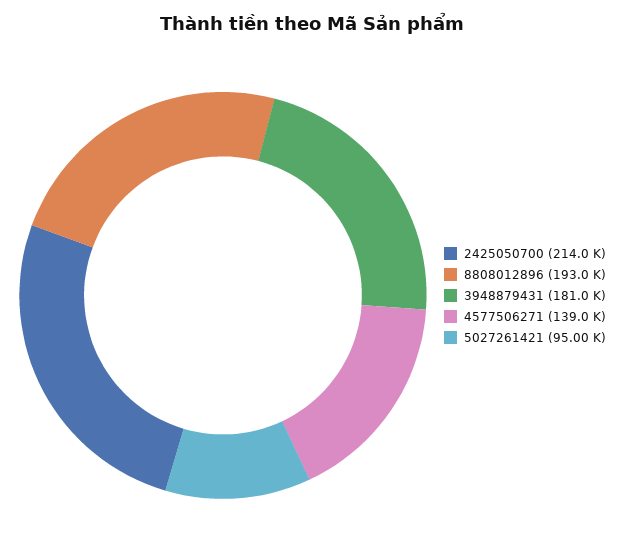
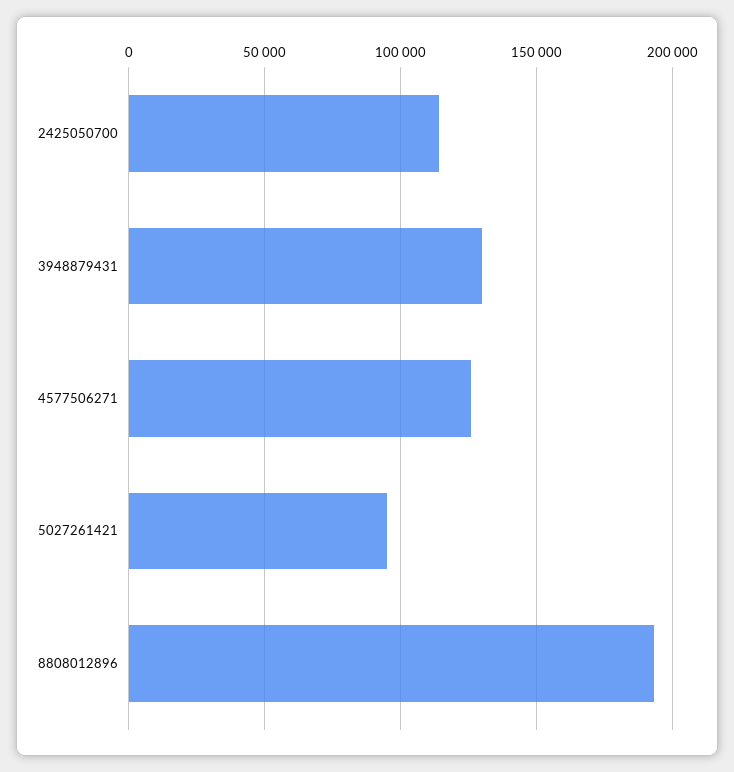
2425050700: 214000 -> 115000
3948879431: 181000 -> 130000
4577506271: 139000 -> 125000

